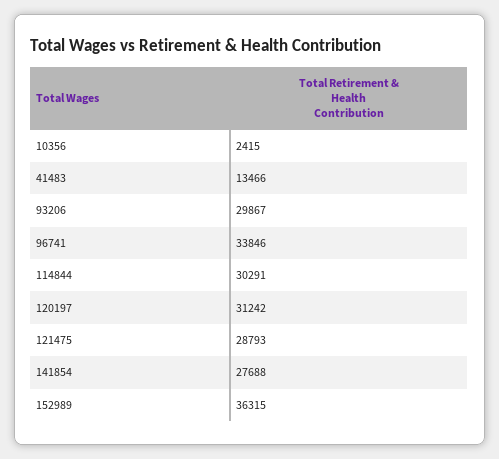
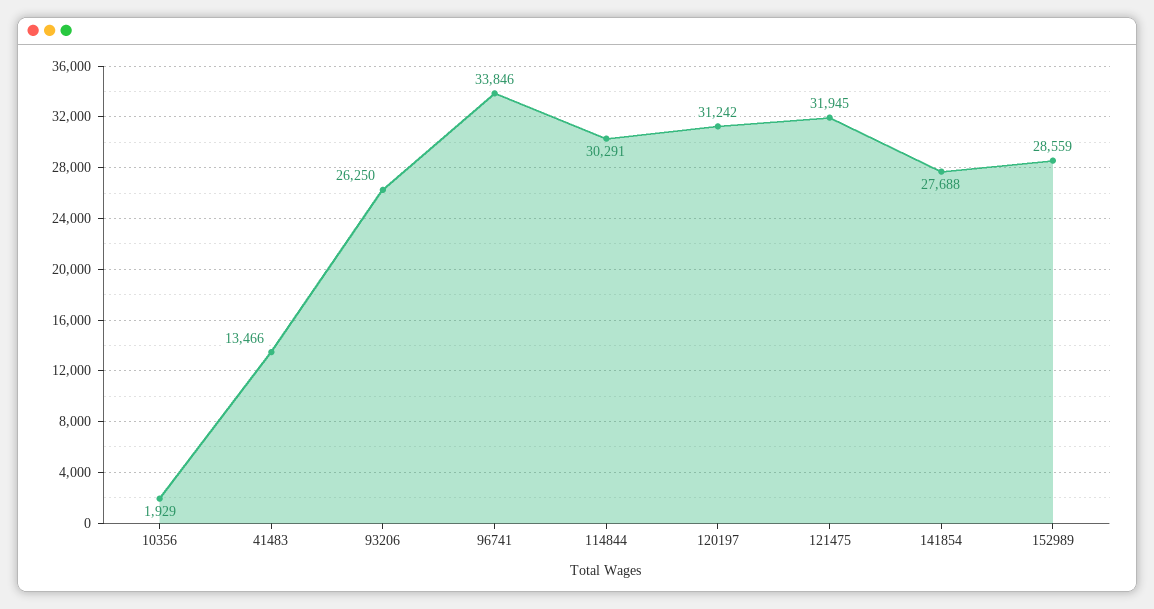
10356: 2415 -> 1929
93206: 29867 -> 26250
121475: 28793 -> 31945
152989: 36315 -> 28559

